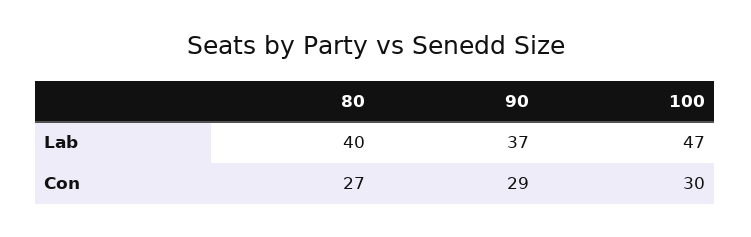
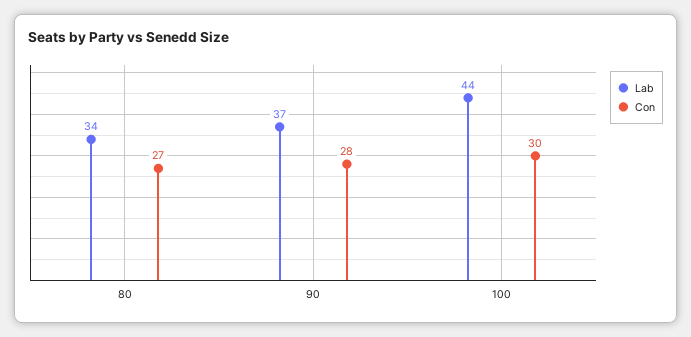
Lab, 80: 40 -> 34
Lab, 100: 47 -> 44
Con, 90: 29 -> 28

